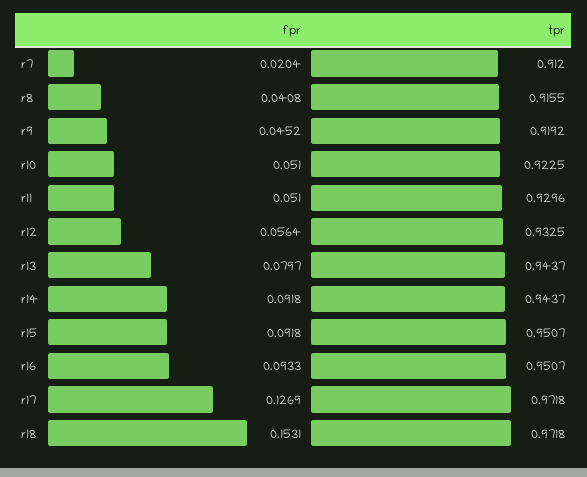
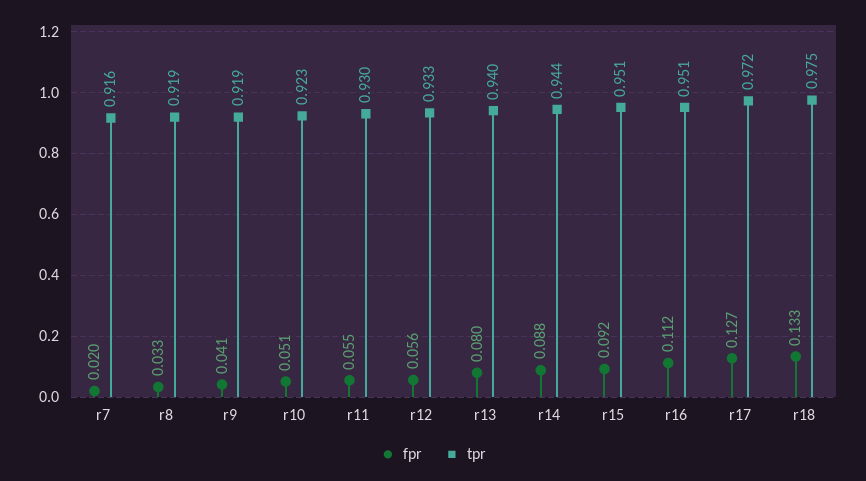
tpr, r7: 0.912 -> 0.916
fpr, r8: 0.0408 -> 0.033
tpr, r8: 0.9155 -> 0.919
fpr, r9: 0.0452 -> 0.041
fpr, r11: 0.051 -> 0.055
tpr, r13: 0.9437 -> 0.94
fpr, r14: 0.0918 -> 0.088
fpr, r16: 0.0933 -> 0.112
fpr, r18: 0.1531 -> 0.133
tpr, r18: 0.9718 -> 0.975

